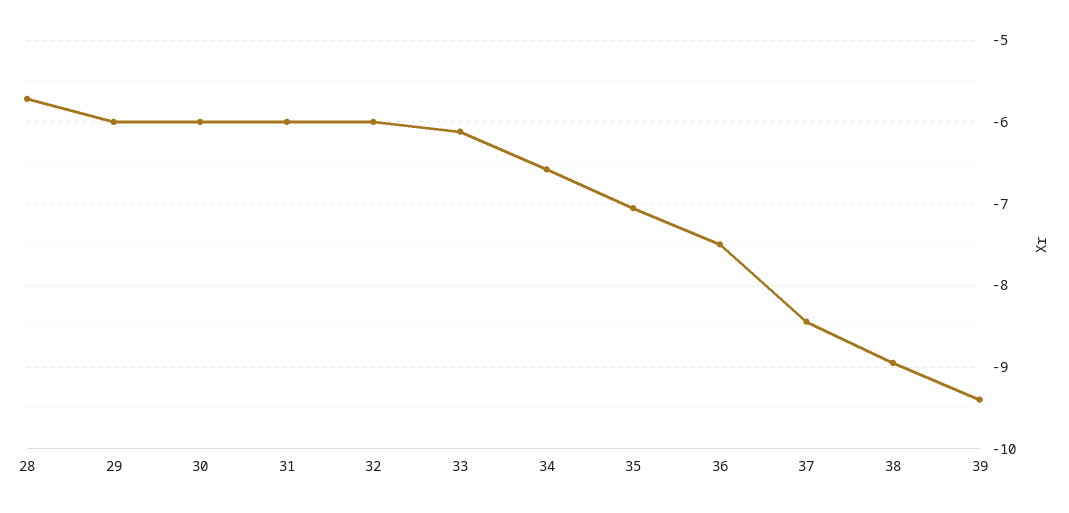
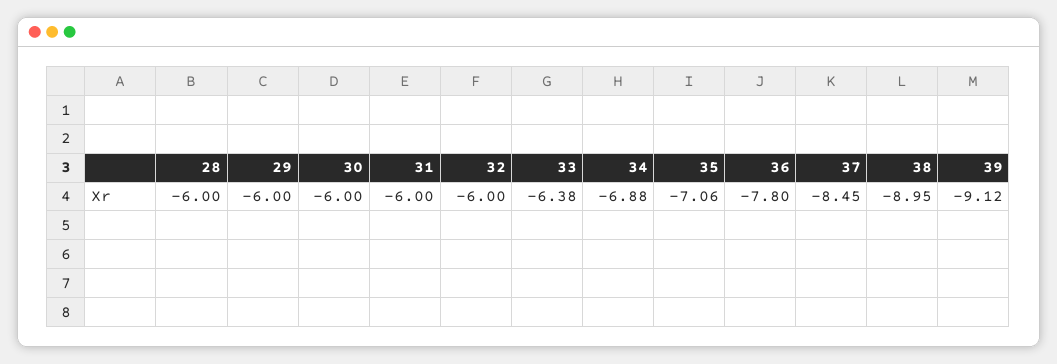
28: -5.7 -> -6
33: -6.1 -> -6.38
34: -6.6 -> -6.88
36: -7.5 -> -7.8
39: -9.4 -> -9.12

